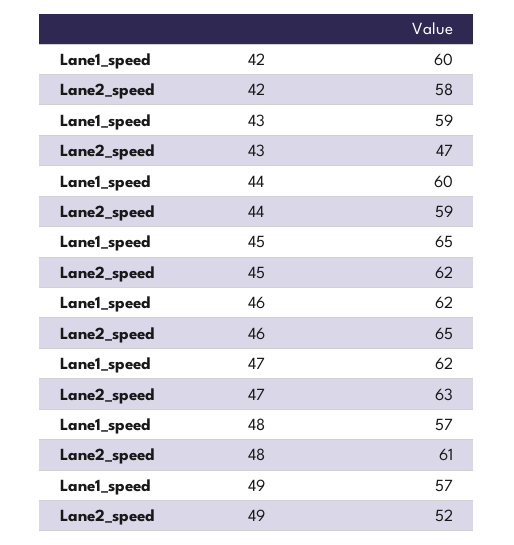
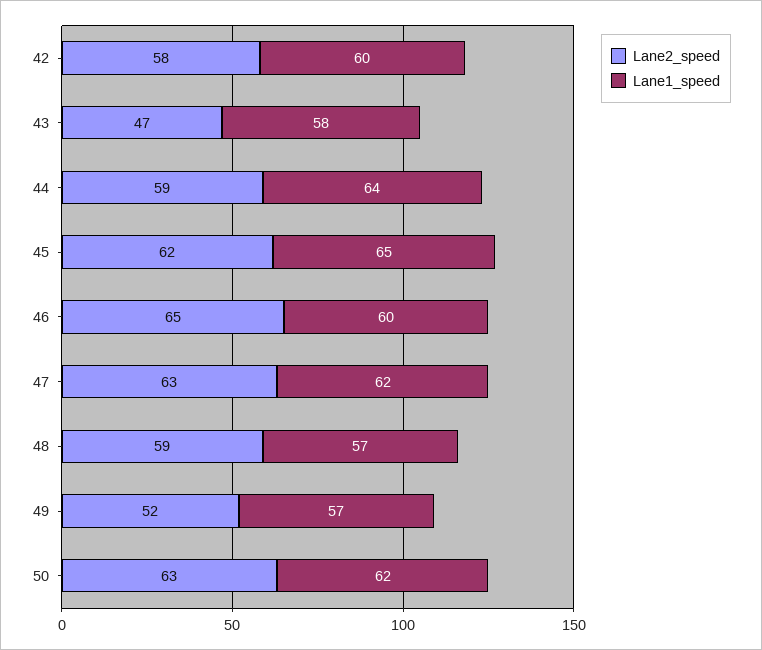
Lane1_speed, 43: 59 -> 58
Lane1_speed, 44: 60 -> 64
Lane1_speed, 46: 62 -> 60
Lane2_speed, 48: 61 -> 59
Lane2_speed, 50: none -> 63
Lane1_speed, 50: none -> 62

